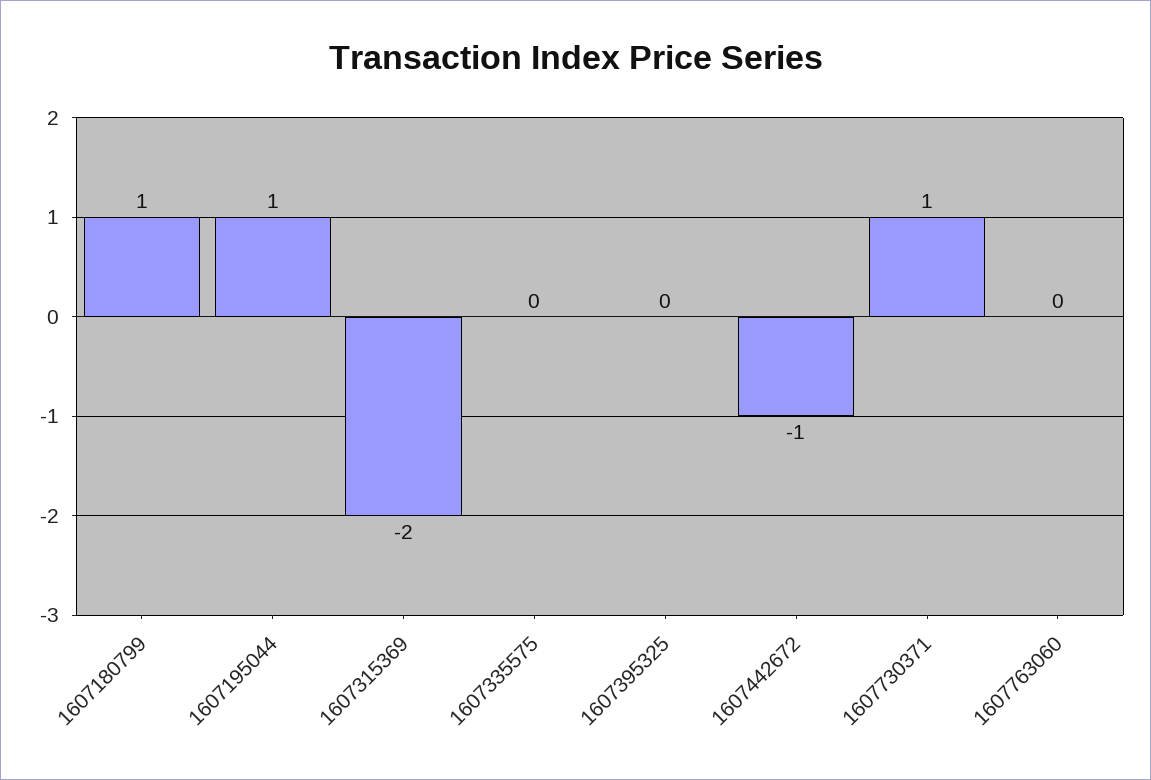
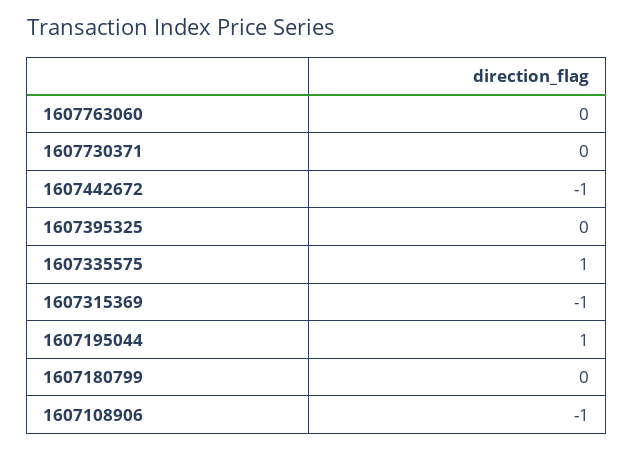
1607180799: 1 -> 0
1607315369: -2 -> -1
1607335575: 0 -> 1
1607730371: 1 -> 0
1607108906: none -> -1

